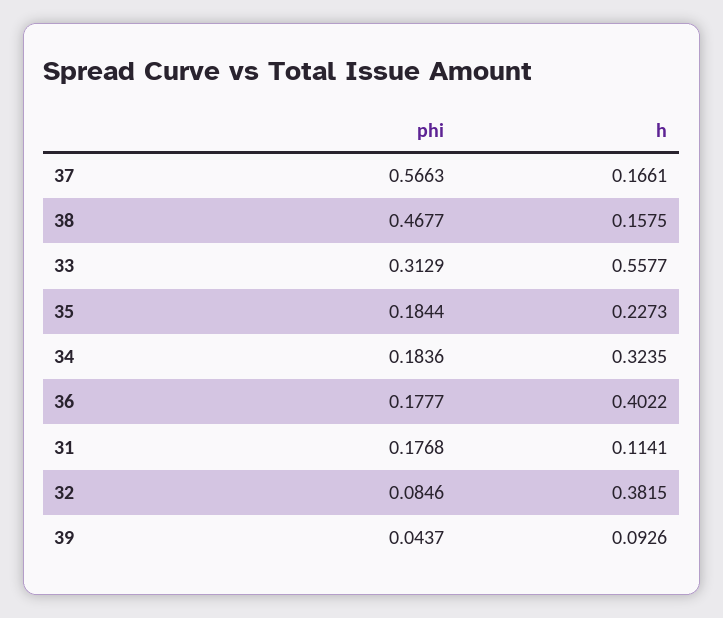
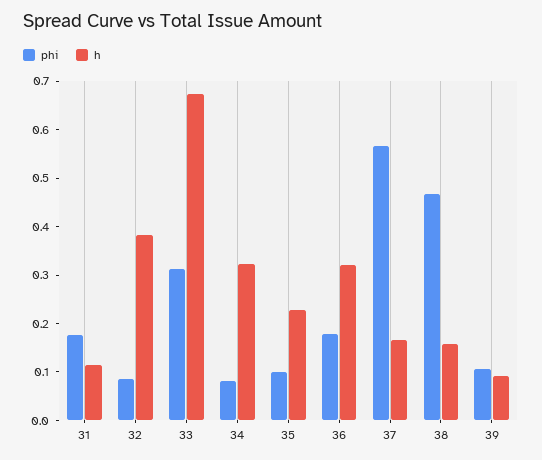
h, 33: 0.5577 -> 0.68
phi, 35: 0.1844 -> 0.1
phi, 34: 0.1836 -> 0.08
h, 36: 0.4022 -> 0.32
phi, 39: 0.0437 -> 0.1

